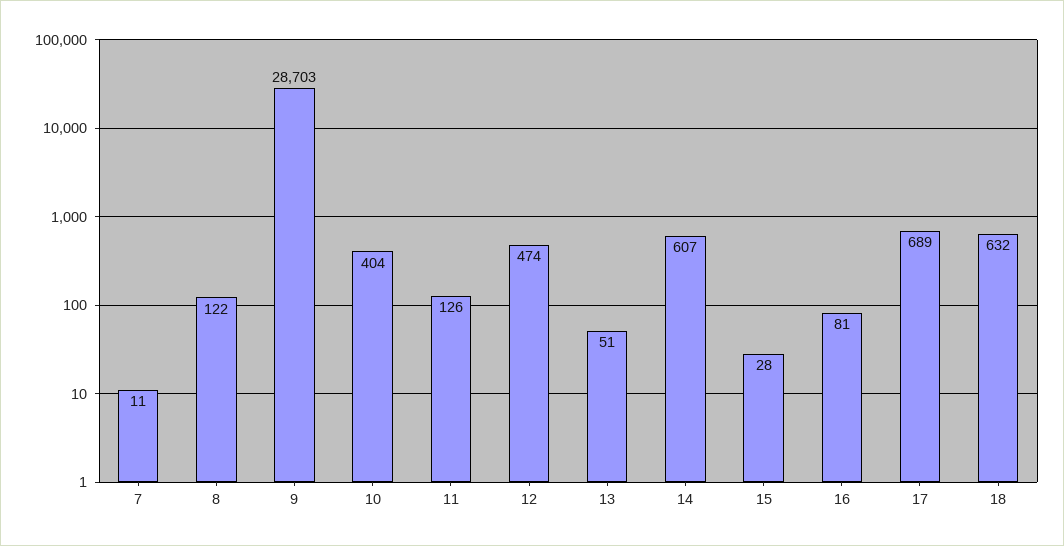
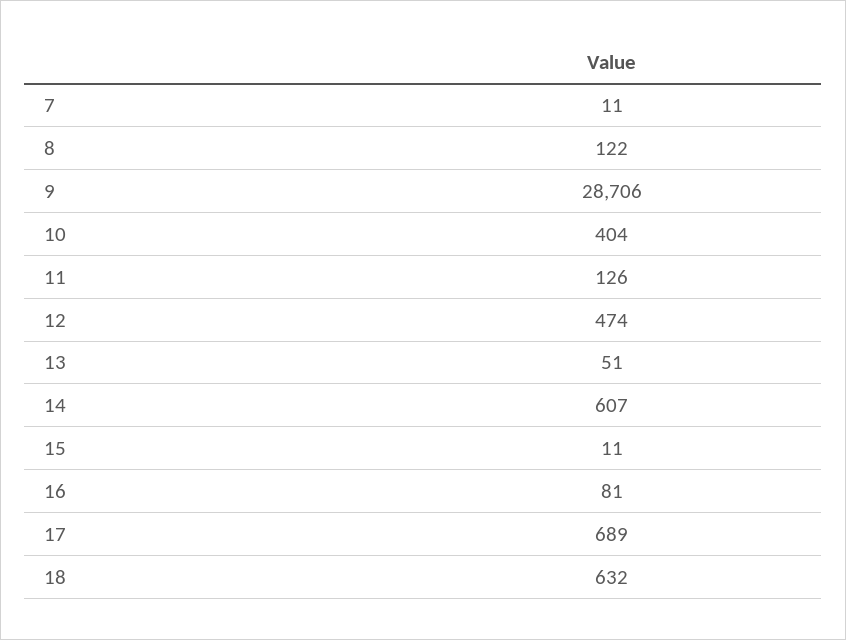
9: 28703 -> 28706
15: 28 -> 11

